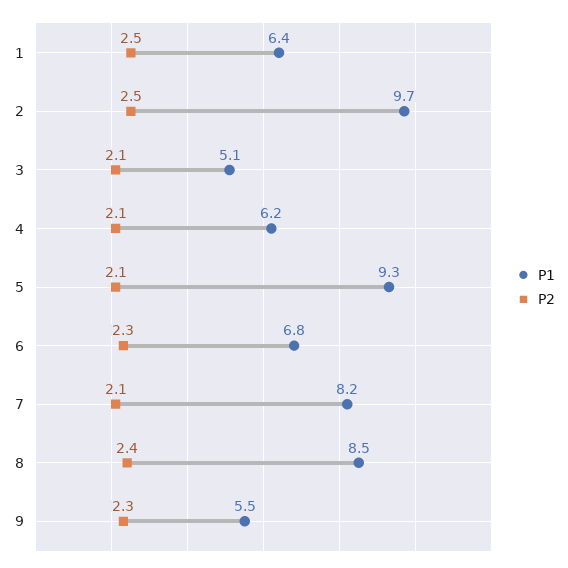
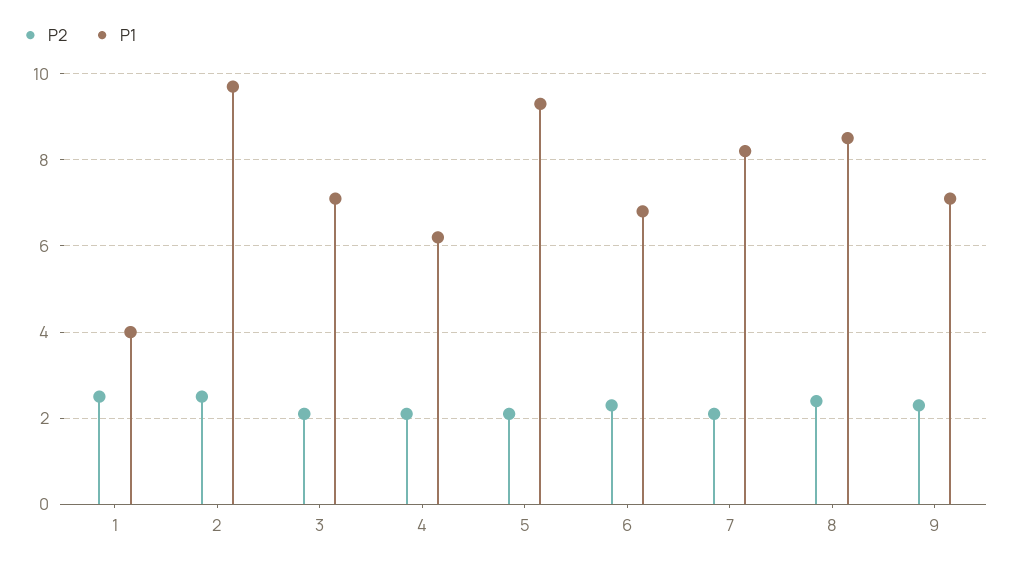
P1, 1: 6.4 -> 4
P1, 3: 5.1 -> 7
P1, 9: 5.5 -> 7

